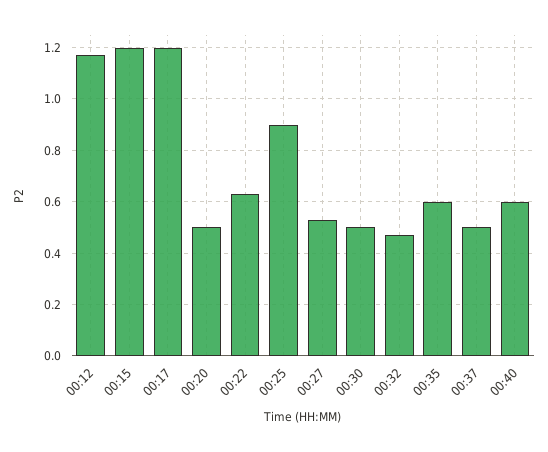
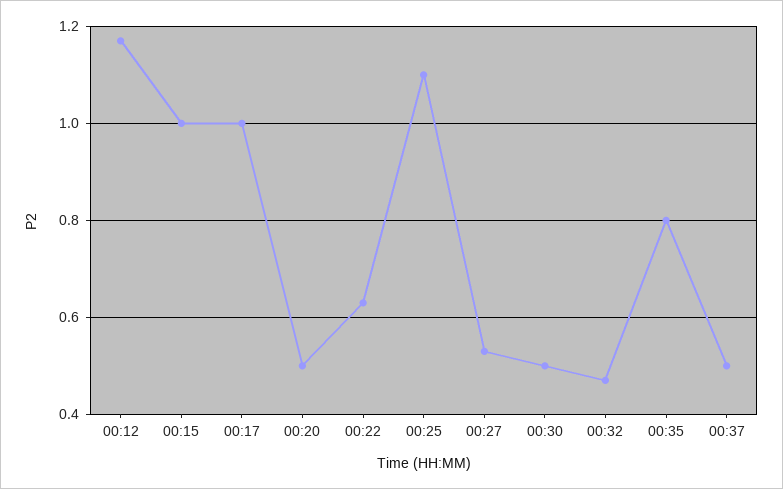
00:15: 1.2 -> 1
00:17: 1.2 -> 1
00:25: 0.9 -> 1.1
00:35: 0.6 -> 0.8
00:40: 0.6 -> none

